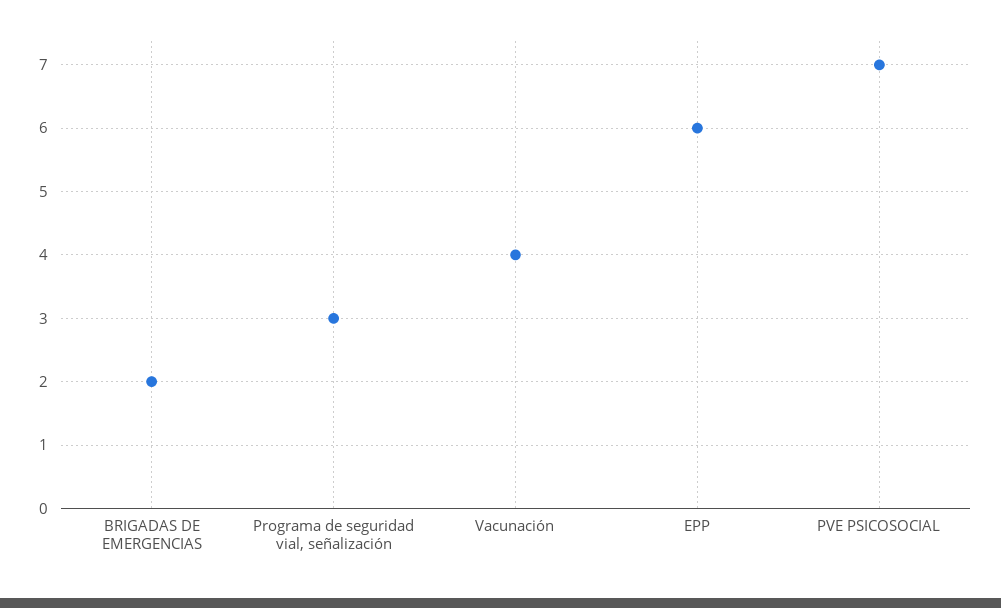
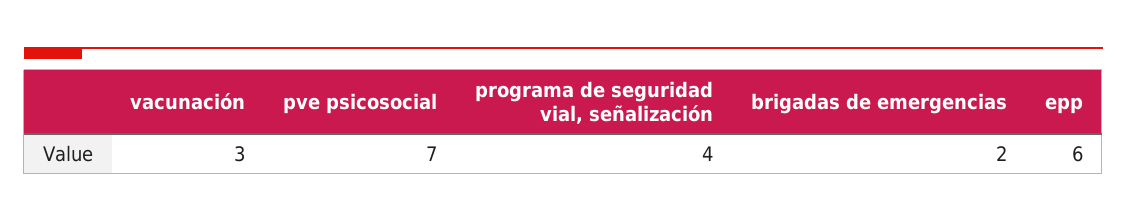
Programa de seguridad vial, señalización: 3 -> 4
Vacunación: 4 -> 3

